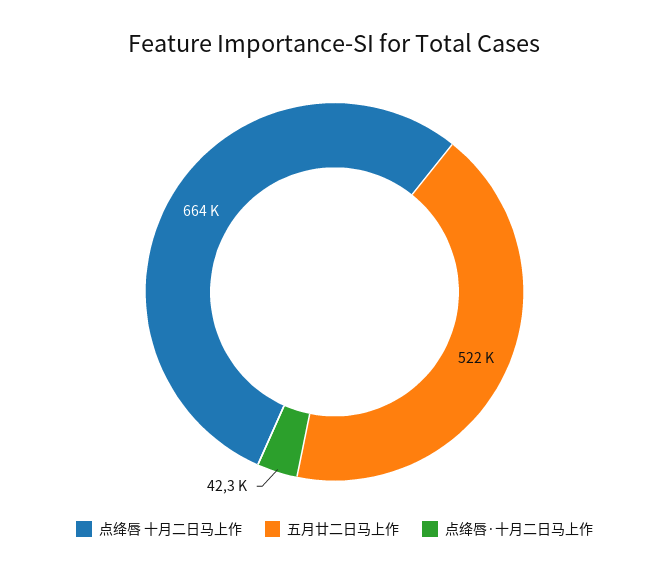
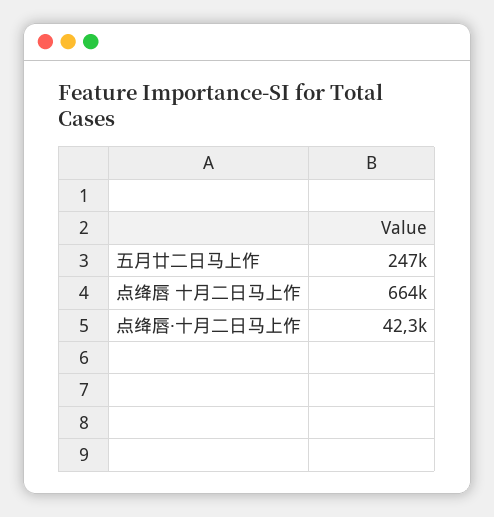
五月廿二日马上作: 522000 -> 247000

